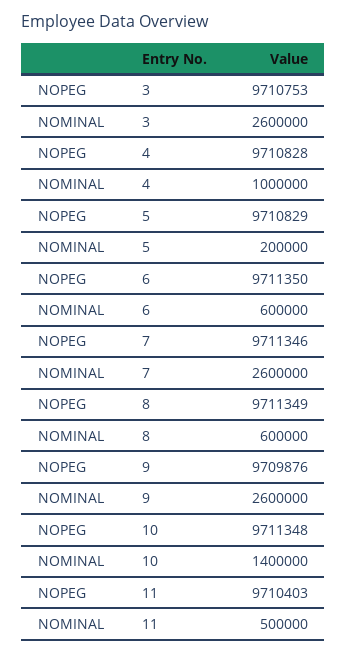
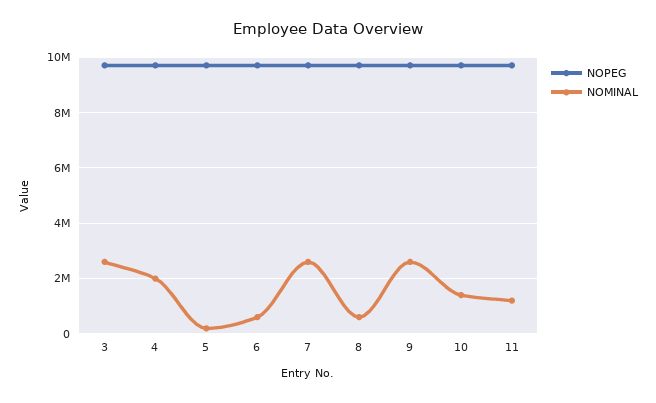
NOMINAL, 4: 1000000 -> 2000000
NOMINAL, 11: 500000 -> 1250000

